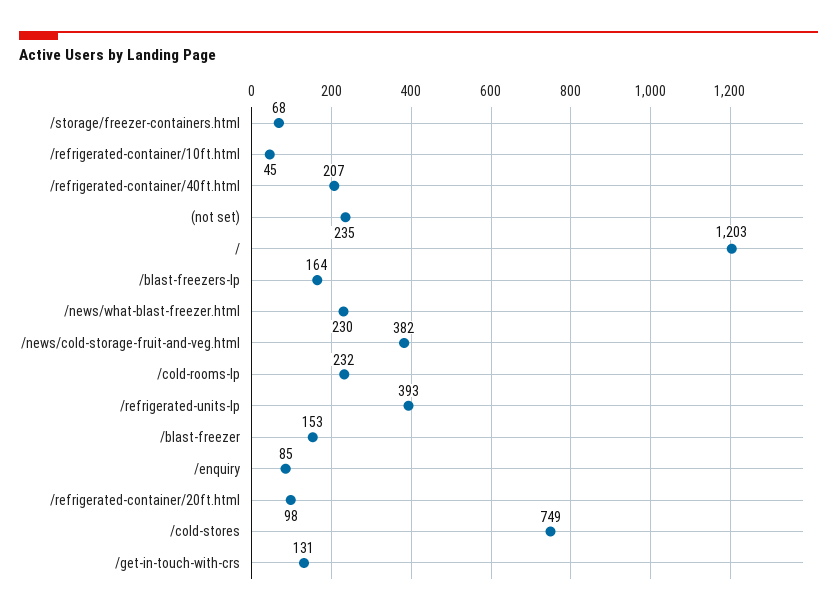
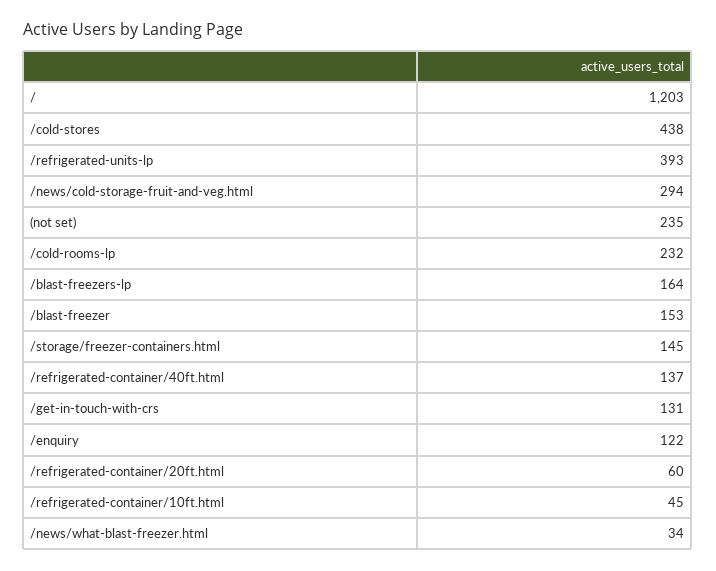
/storage/freezer-containers.html: 68 -> 145
/refrigerated-container/40ft.html: 207 -> 137
/news/what-blast-freezer.html: 230 -> 34
/news/cold-storage-fruit-and-veg.html: 382 -> 294
/enquiry: 85 -> 122
/refrigerated-container/20ft.html: 98 -> 60
/cold-stores: 749 -> 438

